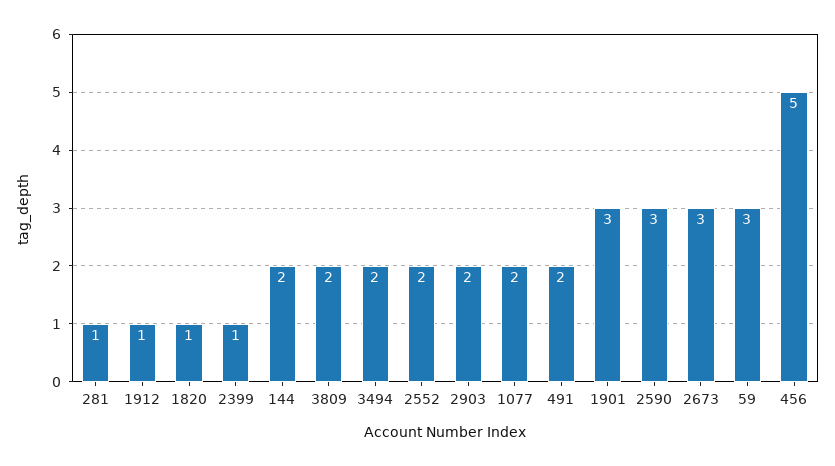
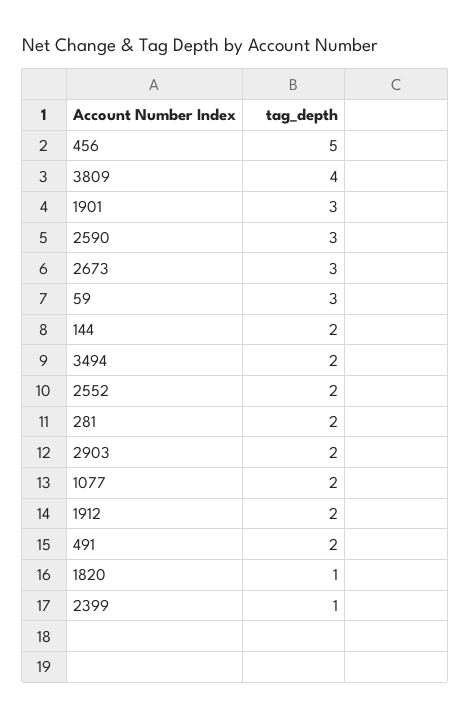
281: 1 -> 2
1912: 1 -> 2
3809: 2 -> 4

